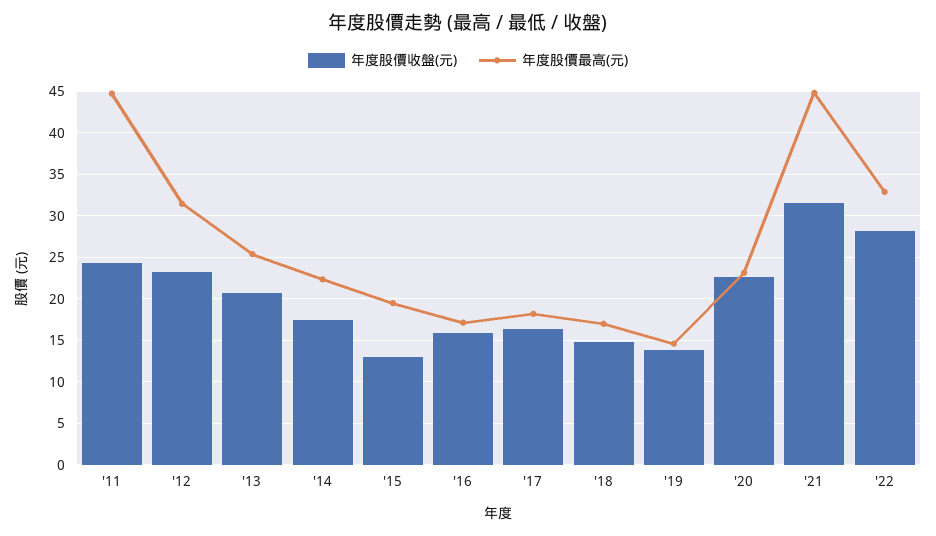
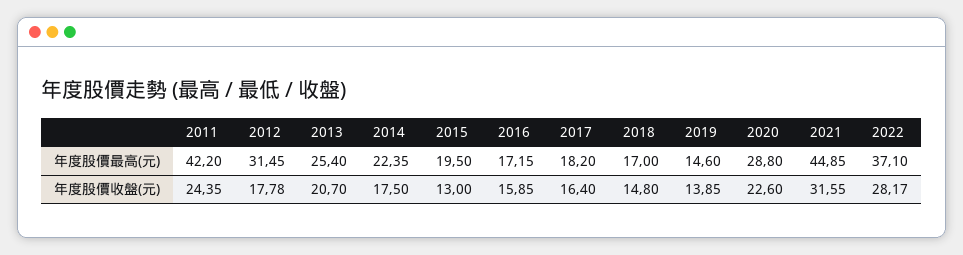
年度股價最高(元), '11: 45 -> 42.2
年度股價收盤(元), '12: 23 -> 17.78
年度股價最高(元), '20: 23 -> 28.8
年度股價最高(元), '22: 33 -> 37.1

